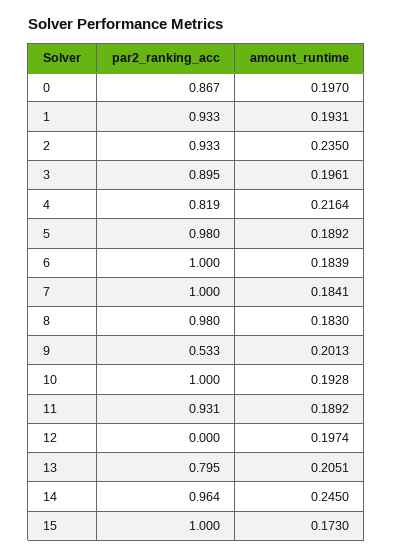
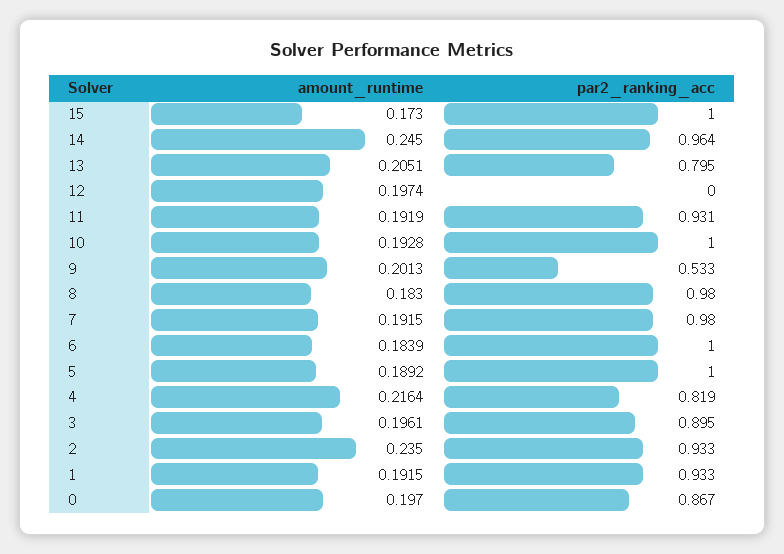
amount_runtime, 1: 0.1931 -> 0.1915
par2_ranking_acc, 5: 0.98 -> 1
par2_ranking_acc, 7: 1 -> 0.98
amount_runtime, 7: 0.1841 -> 0.1915
amount_runtime, 11: 0.1892 -> 0.1919

